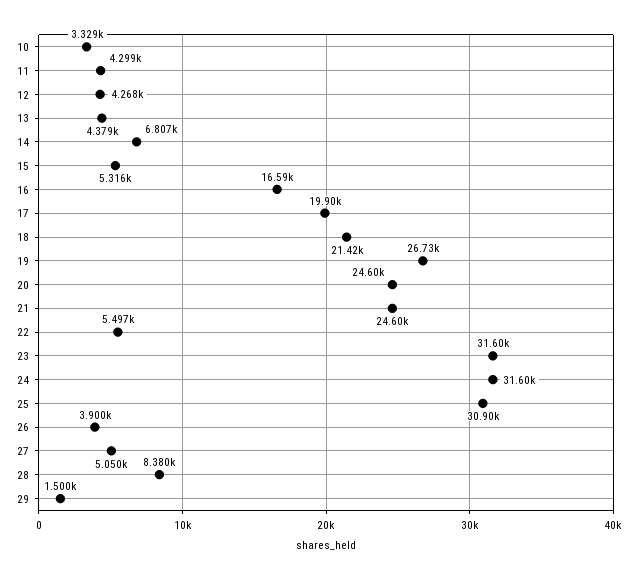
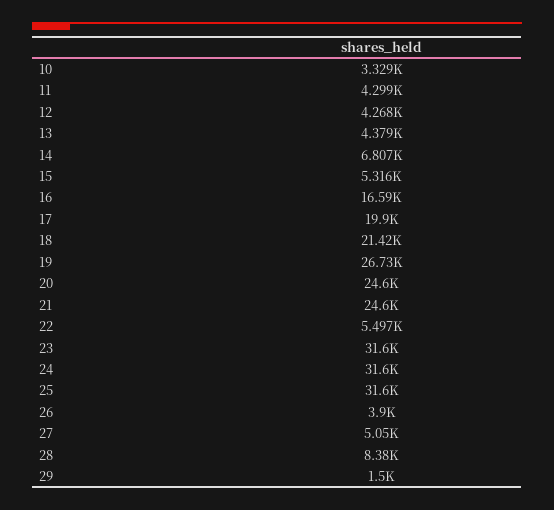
25: 30900 -> 31600

